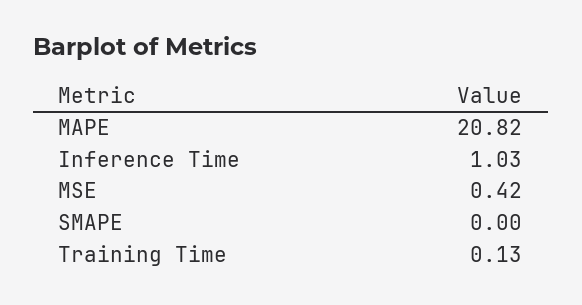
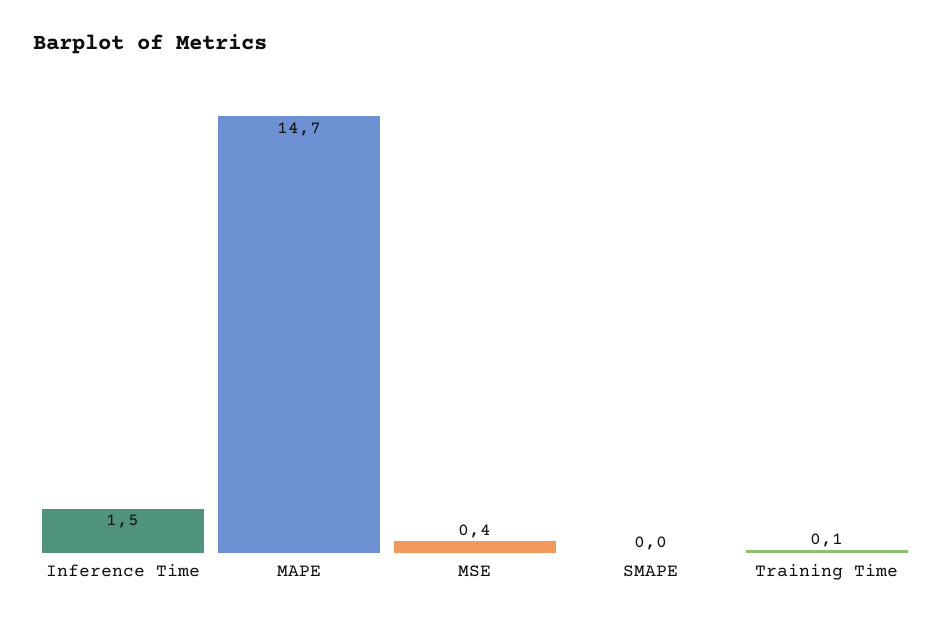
MAPE: 20.82 -> 14.7
Inference Time: 1.03 -> 1.5

